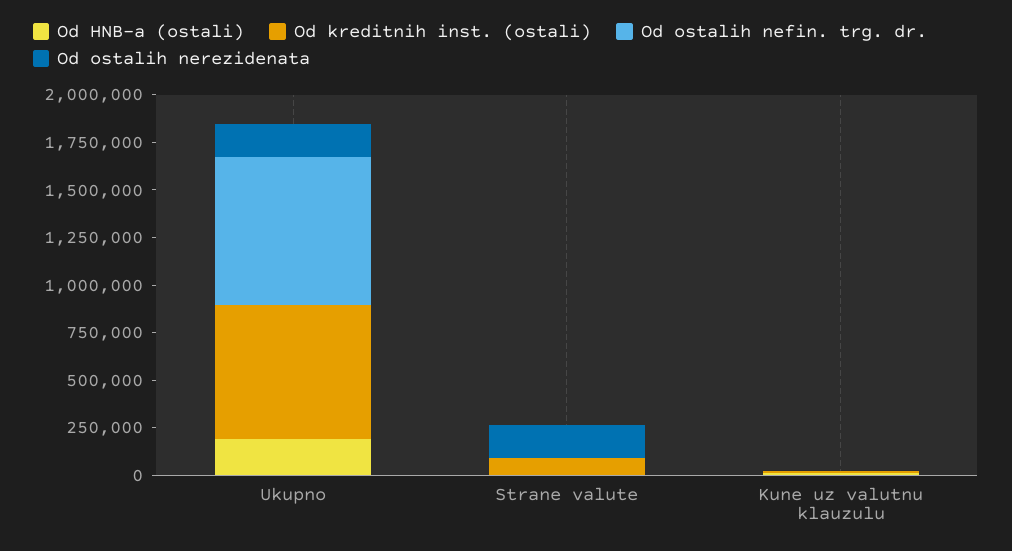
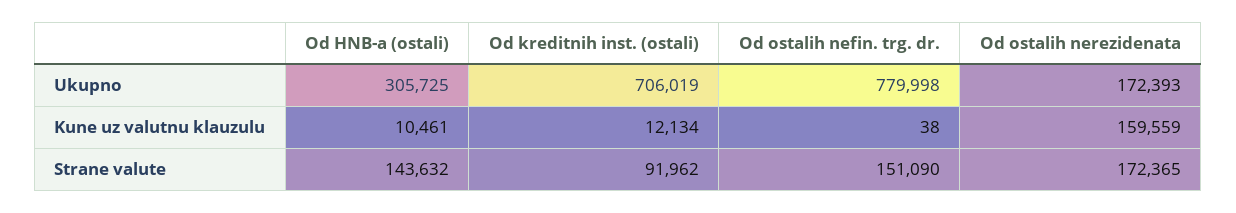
Od HNB-a (ostali), Ukupno: 200000 -> 305725
Od HNB-a (ostali), Strane valute: 0 -> 143632
Od ostalih nefin. trg. dr., Strane valute: 0 -> 151090
Od ostalih nerezidenata, Kune uz valutnu klauzulu: 0 -> 159559

